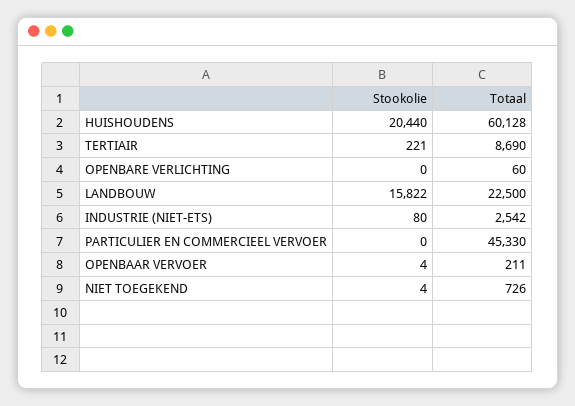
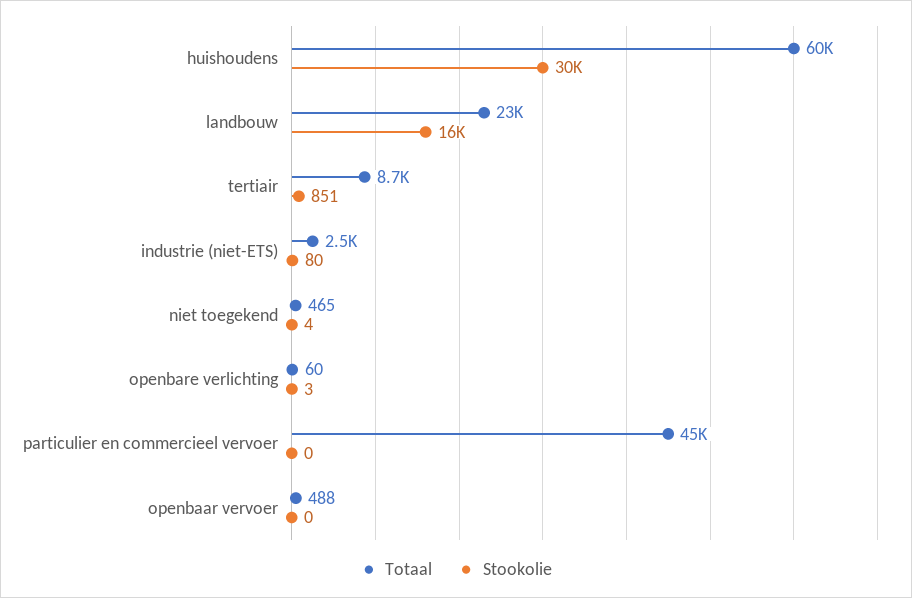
Stookolie, HUISHOUDENS: 20440 -> 30000
Stookolie, TERTIAIR: 221 -> 851
Stookolie, OPENBARE VERLICHTING: 0 -> 3
Stookolie, OPENBAAR VERVOER: 4 -> 0
Totaal, OPENBAAR VERVOER: 211 -> 488
Totaal, NIET TOEGEKEND: 726 -> 465

